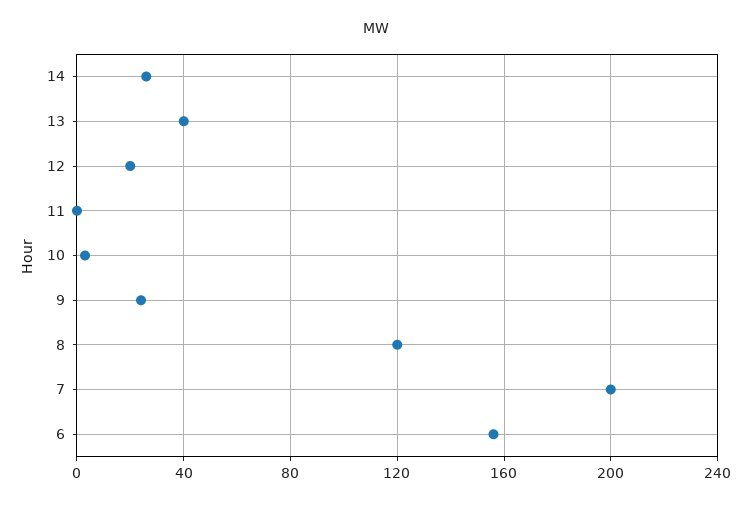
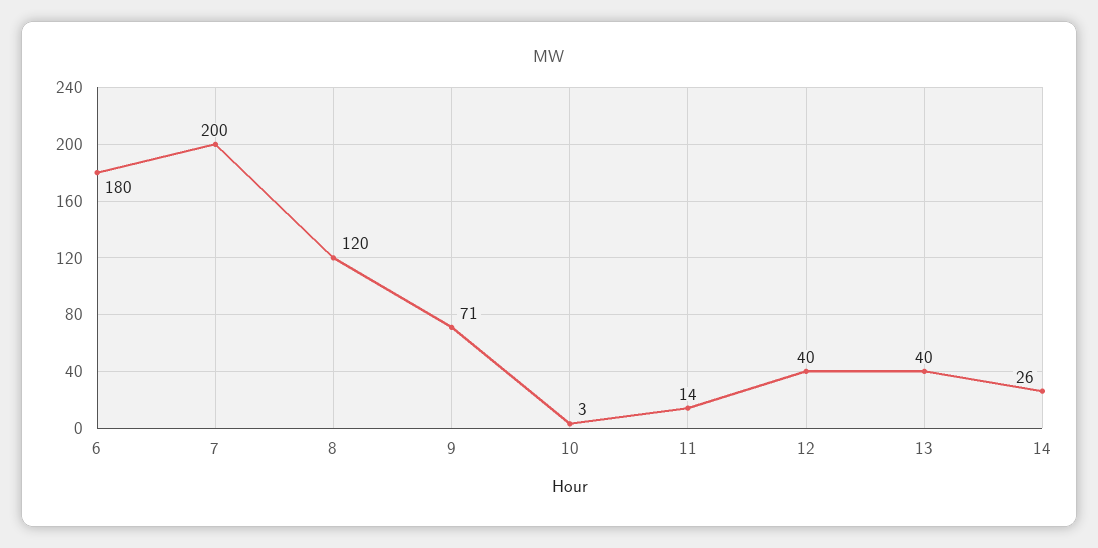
12: 20 -> 40
11: 0 -> 14
9: 25 -> 71
6: 155 -> 180

